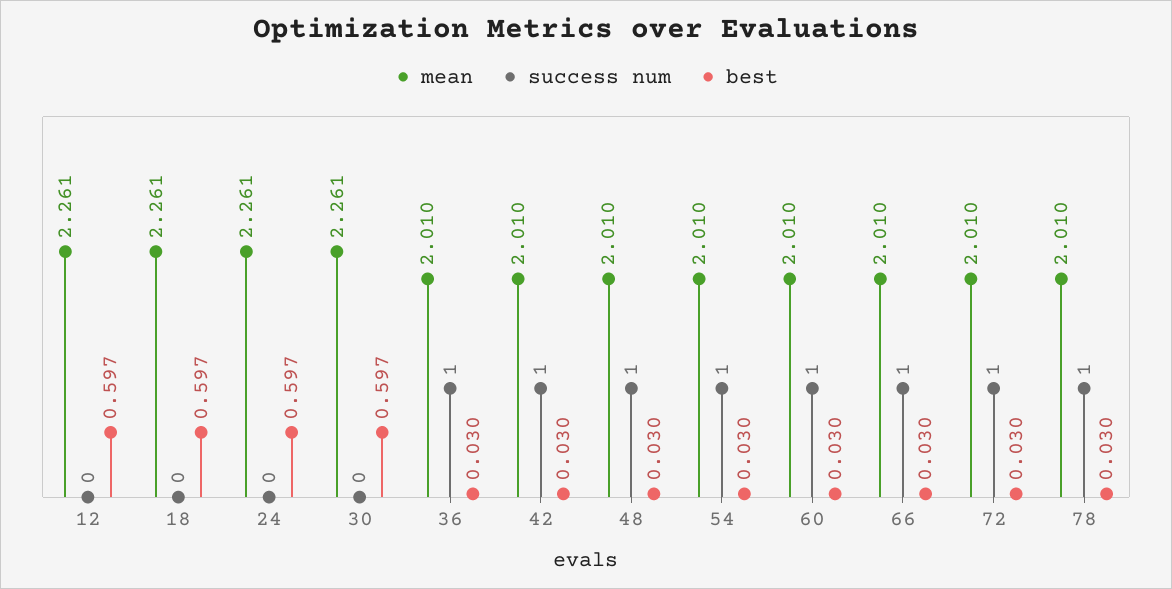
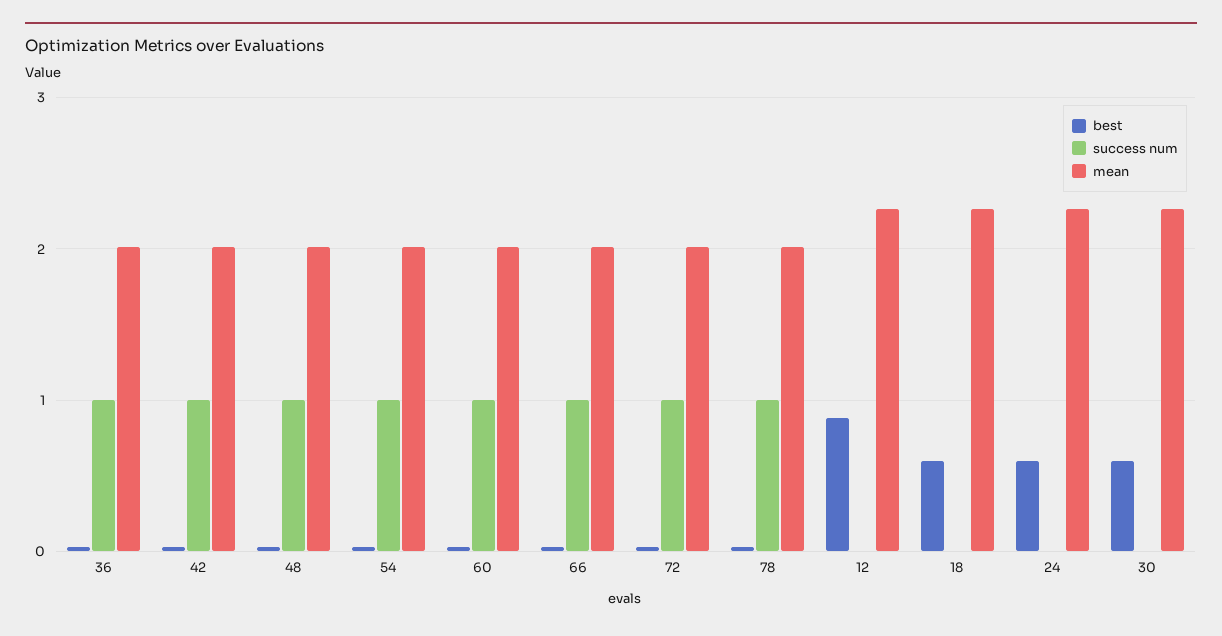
best, 12: 0.597 -> 0.9

